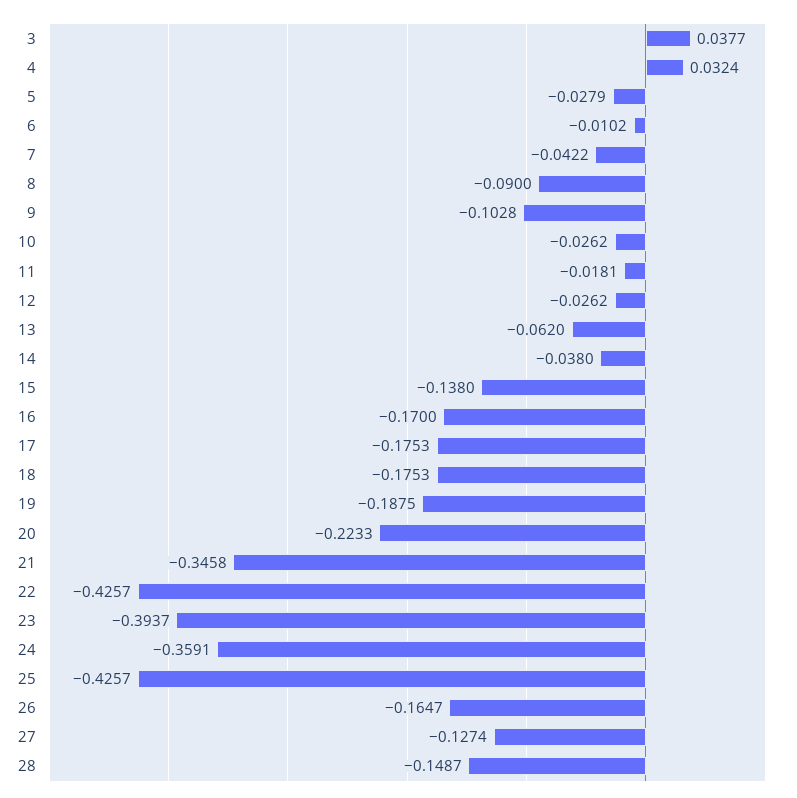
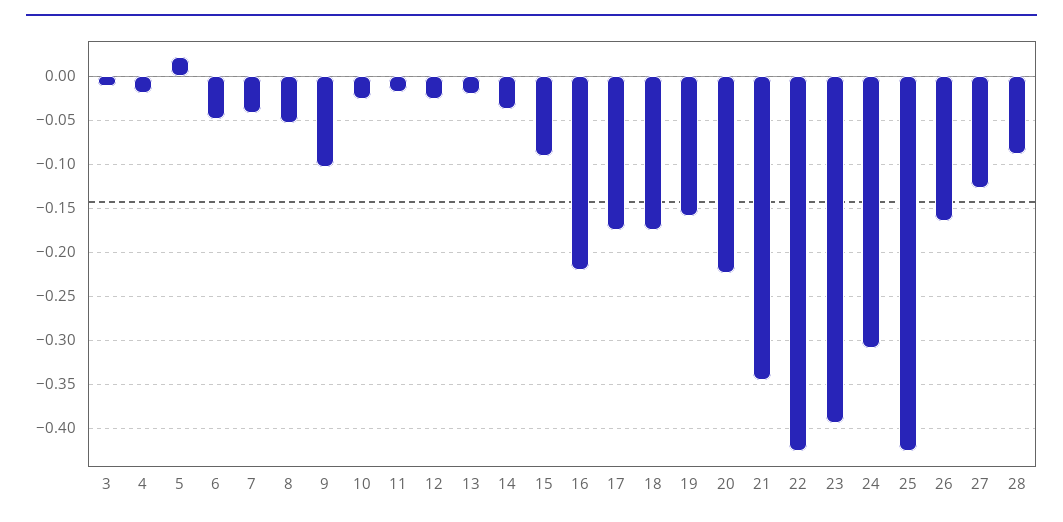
3: 0.0377 -> -0.01
4: 0.0324 -> -0.02
5: -0.0279 -> 0.02
6: -0.0102 -> -0.05
8: -0.09 -> -0.05
13: -0.062 -> -0.02
15: -0.138 -> -0.09
16: -0.17 -> -0.22
19: -0.1875 -> -0.16
24: -0.3591 -> -0.31
28: -0.1487 -> -0.09

